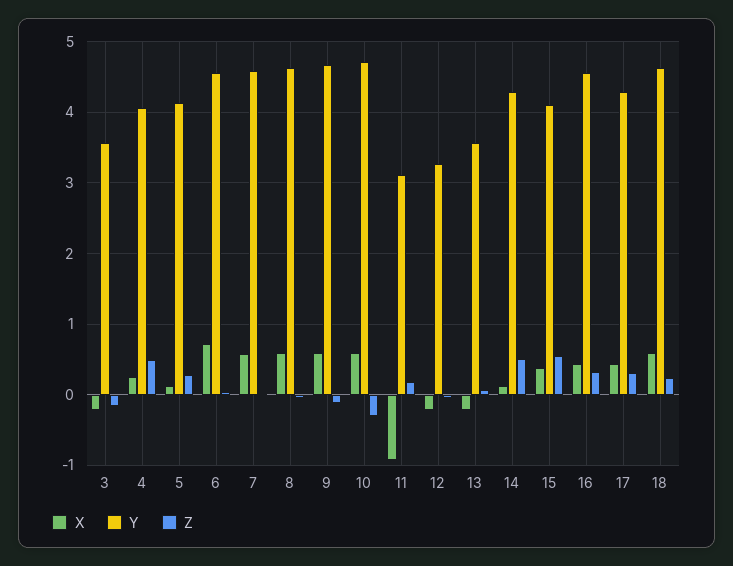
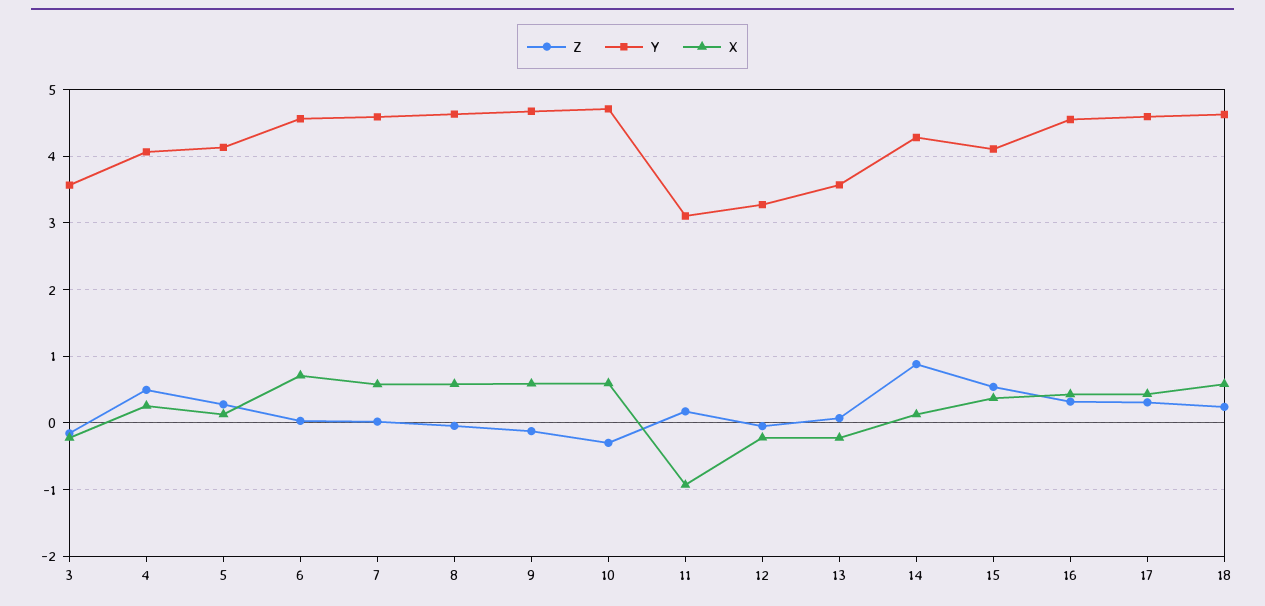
Z, 14: 0.5 -> 0.9
Y, 17: 4.3 -> 4.6

